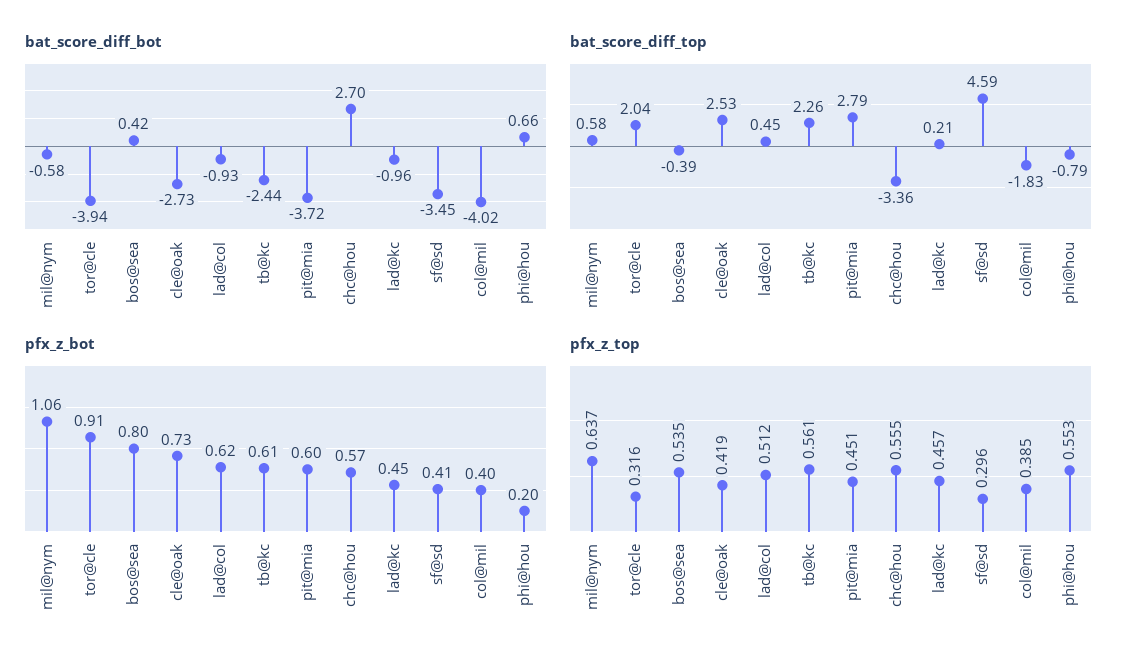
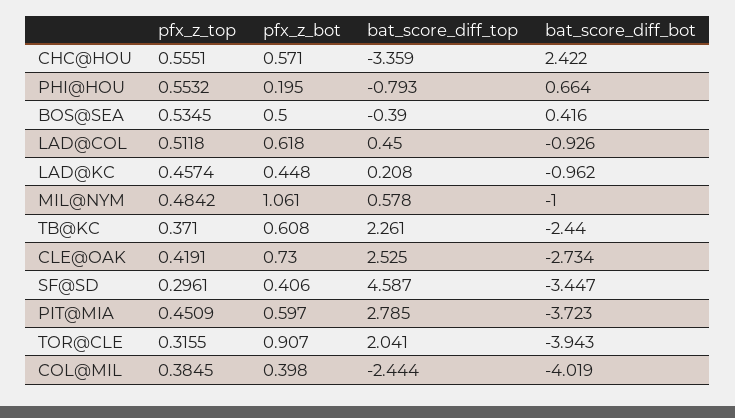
bat_score_diff_bot, mil@nym: -0.58 -> -1
bat_score_diff_bot, chc@hou: 2.7 -> 2.422
bat_score_diff_top, col@mil: -1.83 -> -2.444
pfx_z_bot, bos@sea: 0.8 -> 0.5
pfx_z_top, mil@nym: 0.637 -> 0.4842
pfx_z_top, tb@kc: 0.561 -> 0.371

